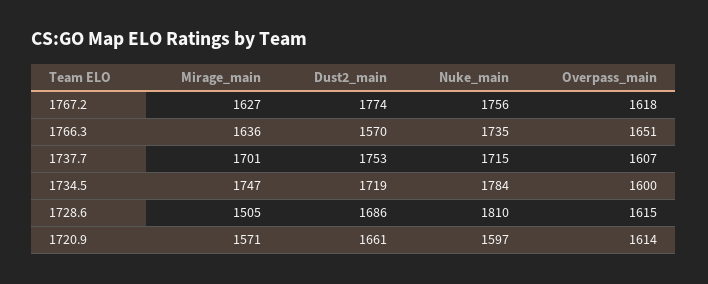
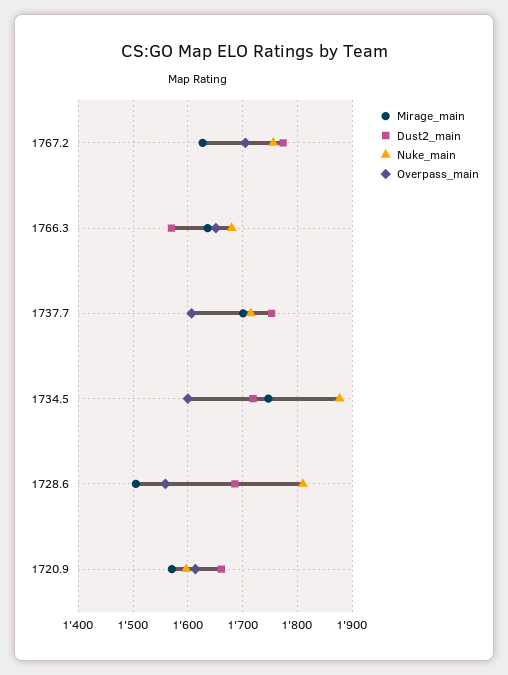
Overpass_main, 1767.2: 1618 -> 1700
Nuke_main, 1766.3: 1735 -> 1680
Nuke_main, 1734.5: 1784 -> 1880
Overpass_main, 1728.6: 1615 -> 1560

